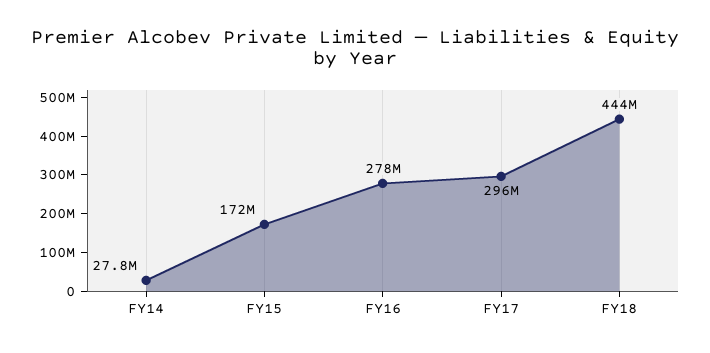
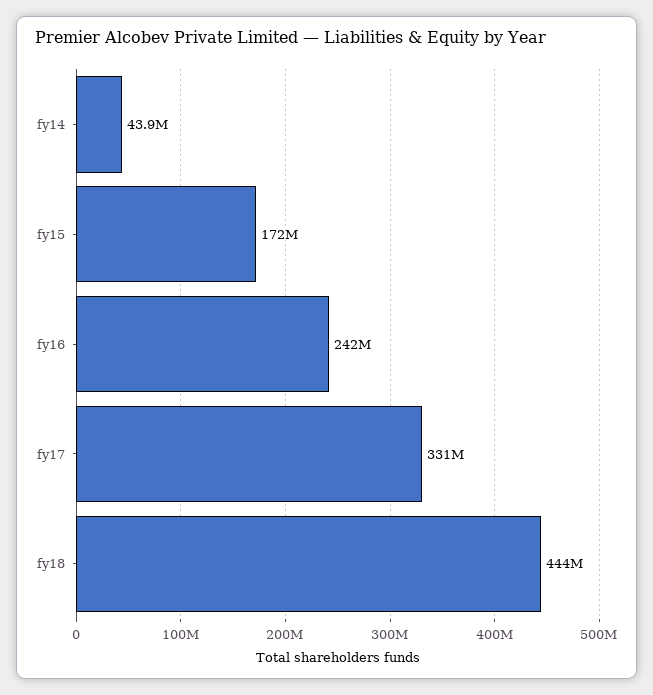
FY14: 27800000 -> 43900000
FY16: 278000000 -> 242000000
FY17: 296000000 -> 331000000

